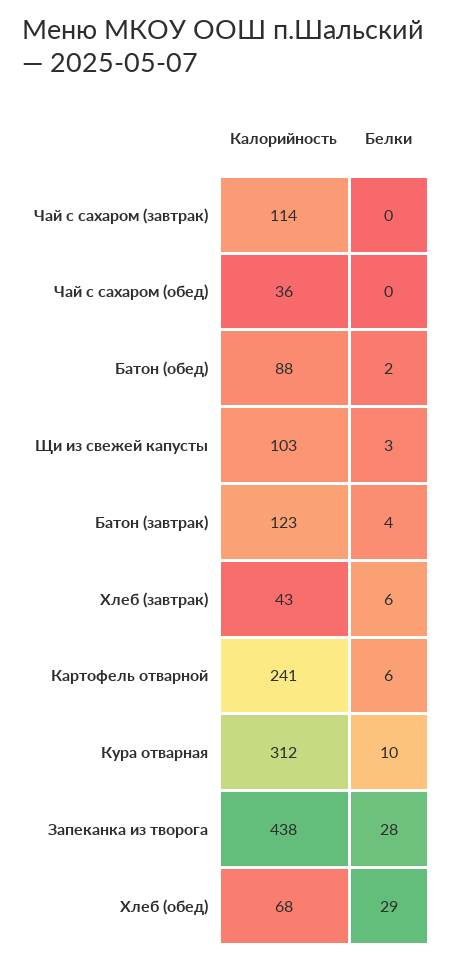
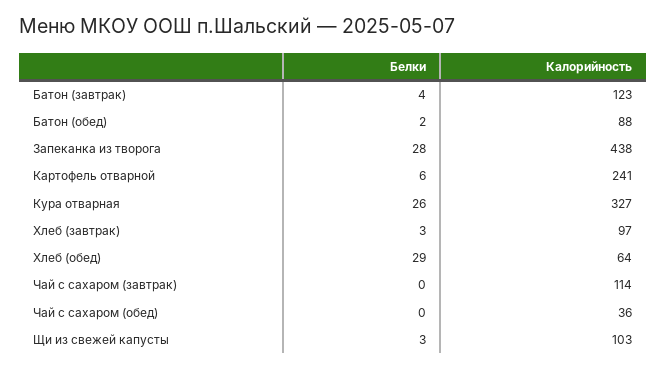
Калорийность, Хлеб (завтрак): 43 -> 97
Белки, Хлеб (завтрак): 6 -> 3
Калорийность, Кура отварная: 312 -> 327
Белки, Кура отварная: 10 -> 26
Калорийность, Хлеб (обед): 68 -> 64

